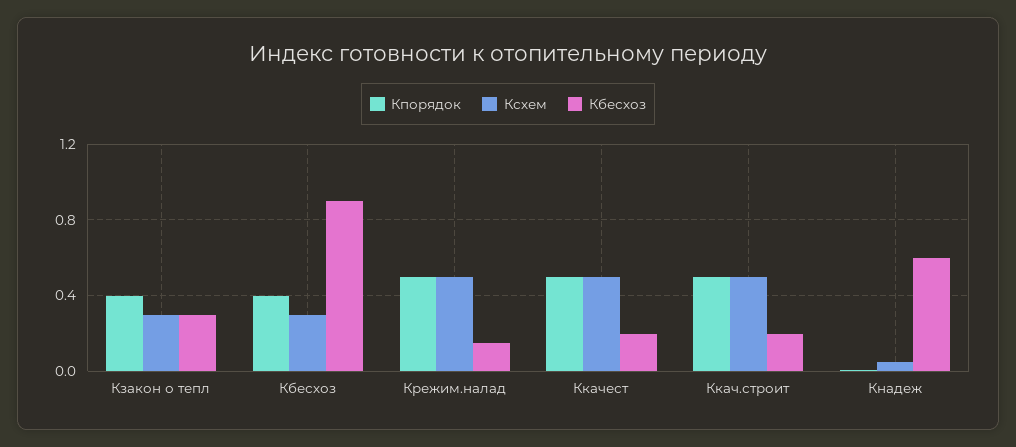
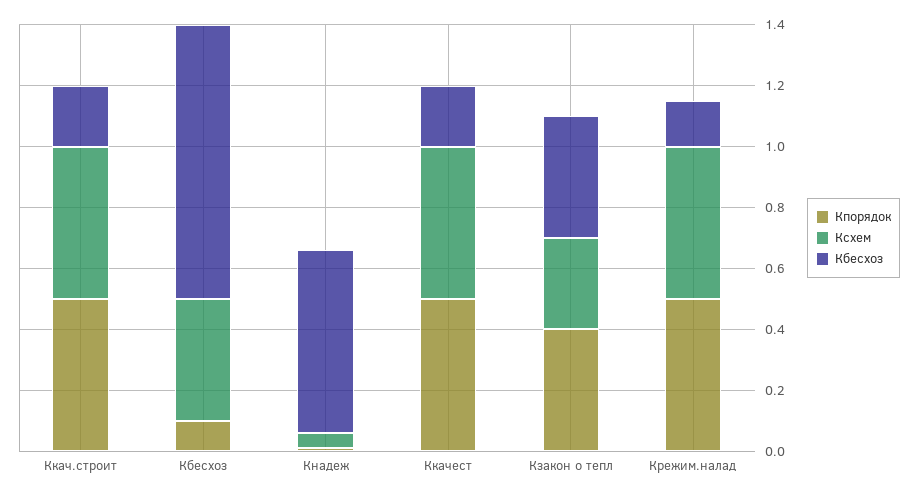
Кбесхоз, Кзакон о тепл: 0.3 -> 0.4
Кпорядок, Кбесхоз: 0.4 -> 0.1
Ксхем, Кбесхоз: 0.3 -> 0.4

